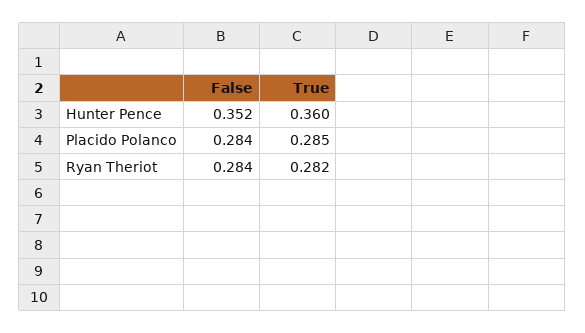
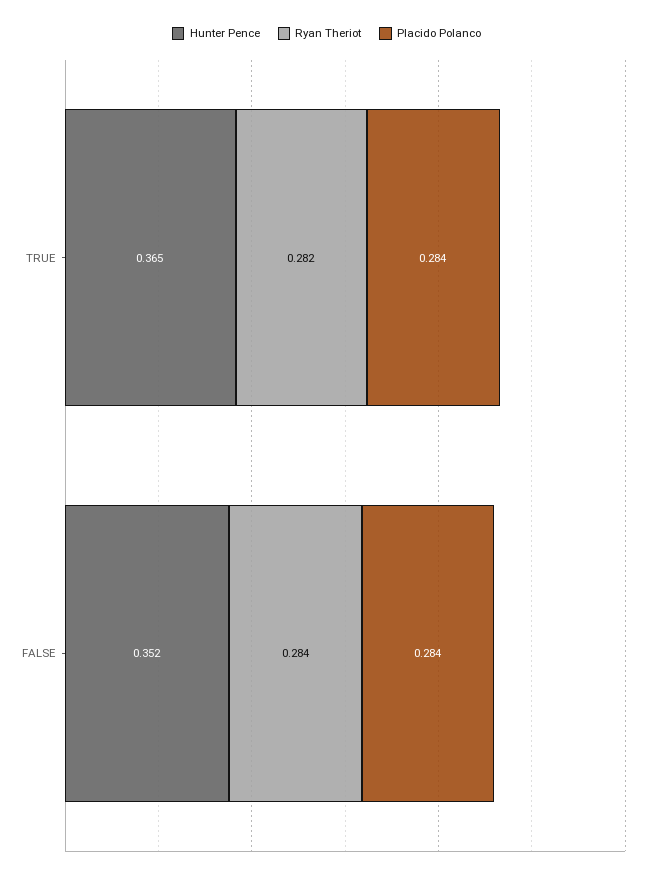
Hunter Pence, True: 0.36 -> 0.365
Placido Polanco, True: 0.285 -> 0.284

